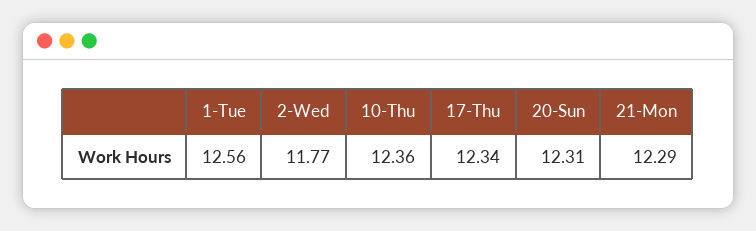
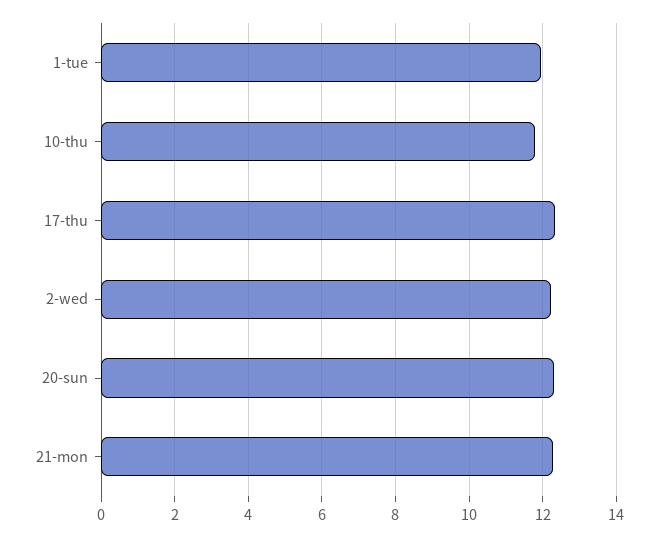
1-Tue: 12.56 -> 12
2-Wed: 11.77 -> 12.2
10-Thu: 12.36 -> 11.8

